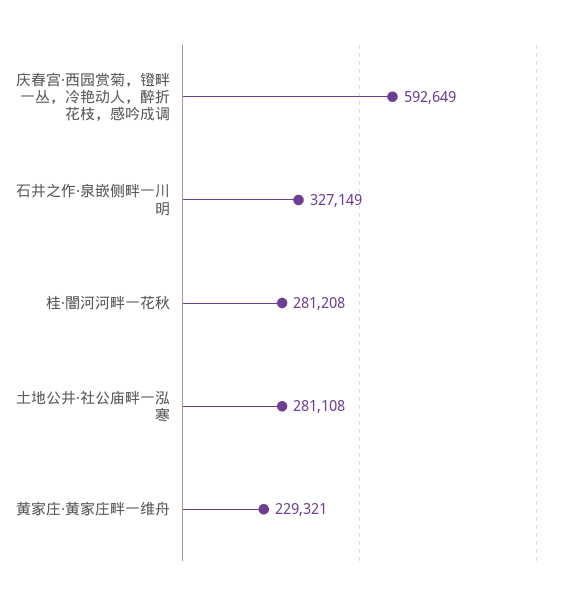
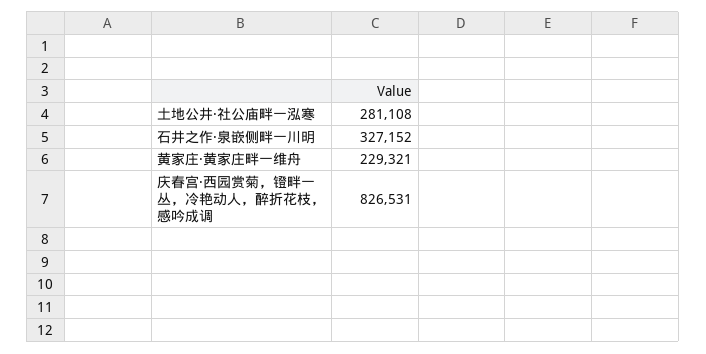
庆春宫·西园赏菊，镫畔一丛，冷艳动人，醉折花枝，感吟成调: 592649 -> 826531
石井之作·泉嵌侧畔一川明: 327149 -> 327152
桂·闇河河畔一花秋: 281208 -> none

